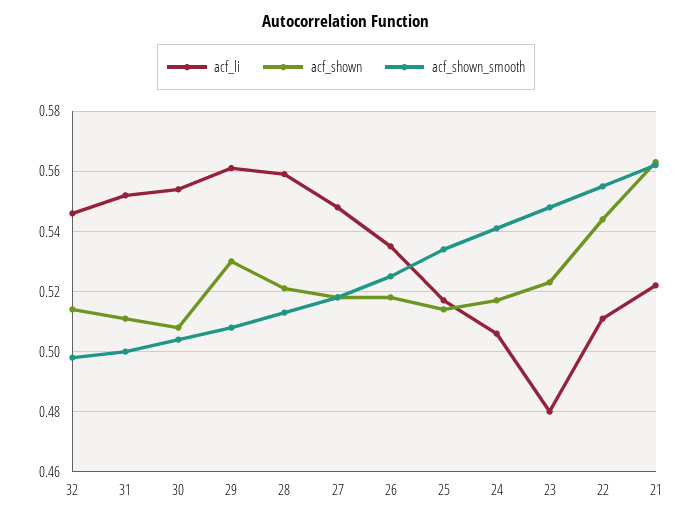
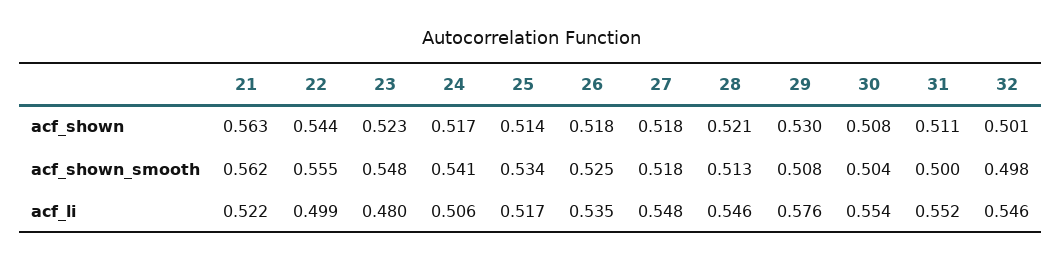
acf_shown, 32: 0.515 -> 0.501
acf_li, 29: 0.56 -> 0.576
acf_li, 28: 0.56 -> 0.546
acf_li, 22: 0.51 -> 0.499

